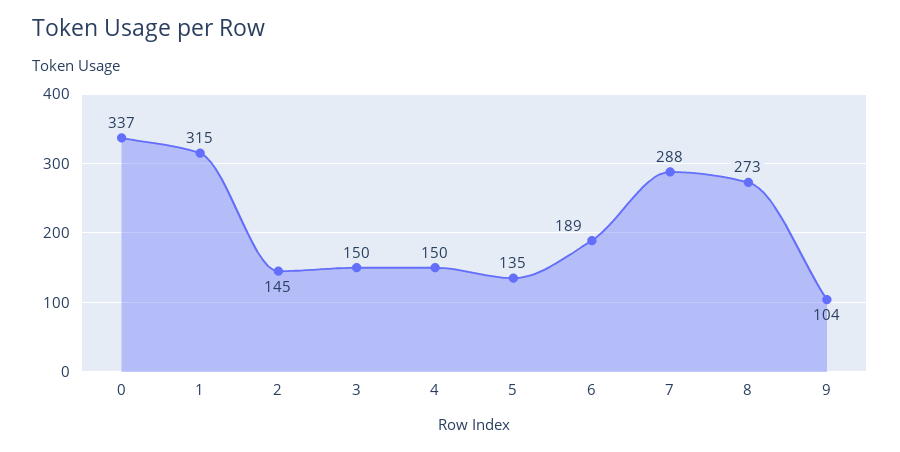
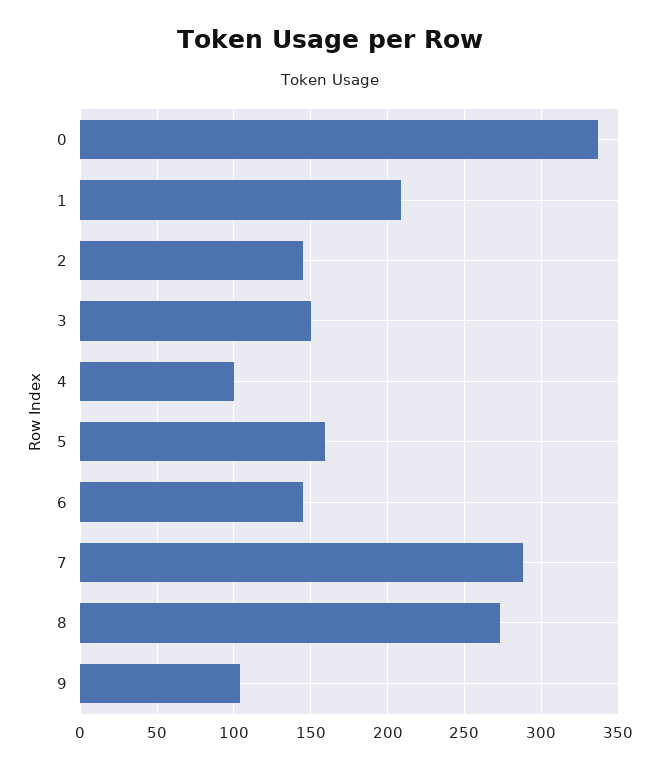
1: 315 -> 210
4: 150 -> 100
5: 135 -> 160
6: 189 -> 145

